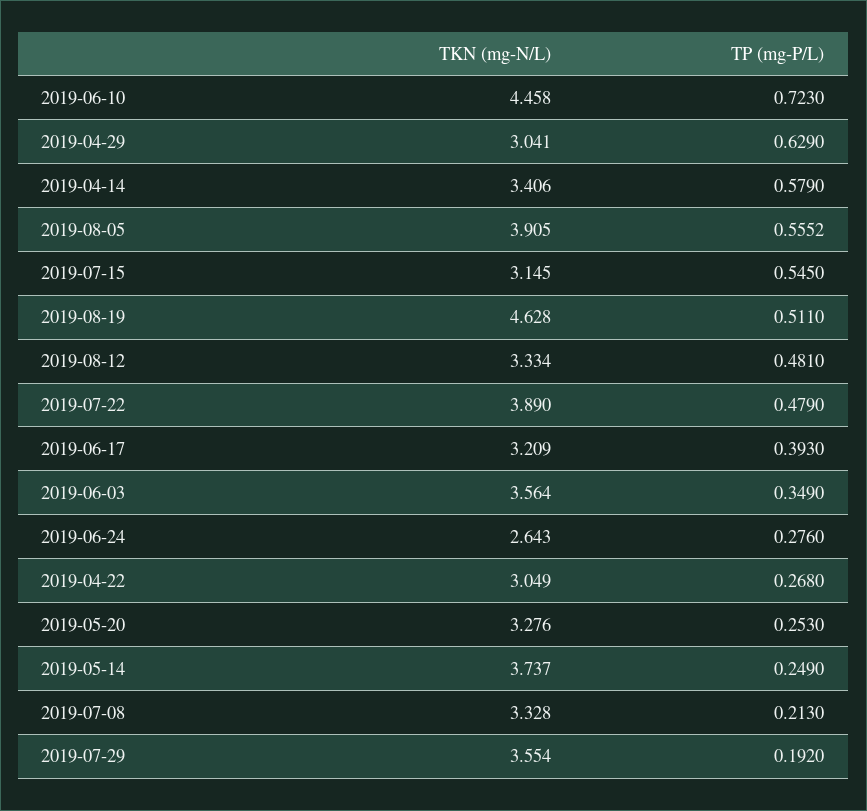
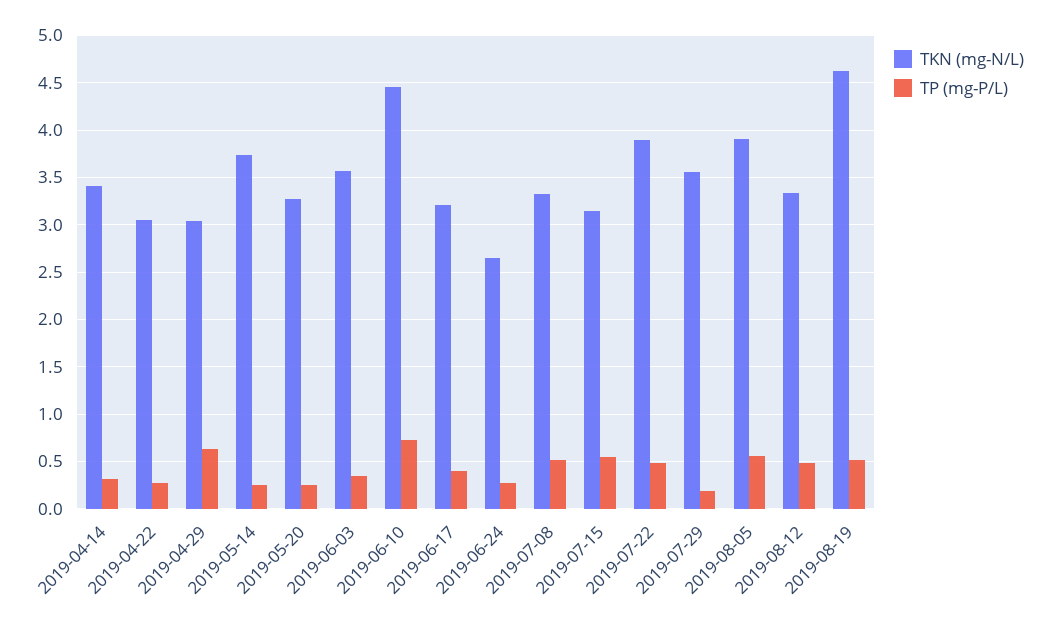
TP (mg-P/L), 2019-04-14: 0.579 -> 0.3
TP (mg-P/L), 2019-07-08: 0.213 -> 0.5

